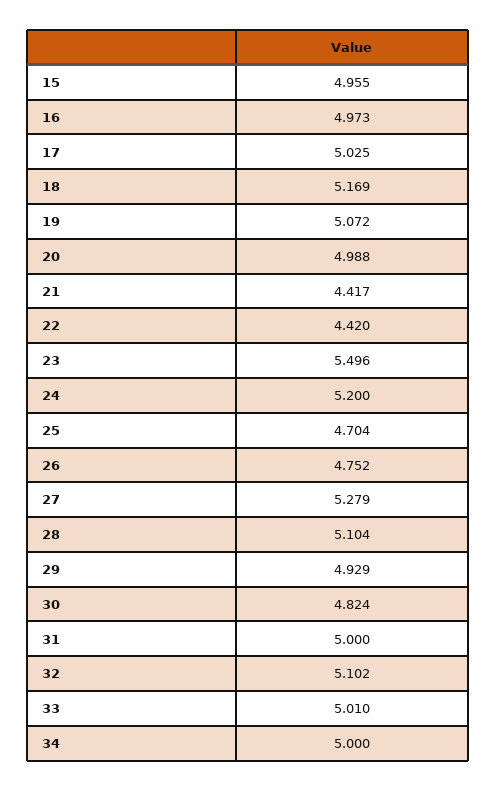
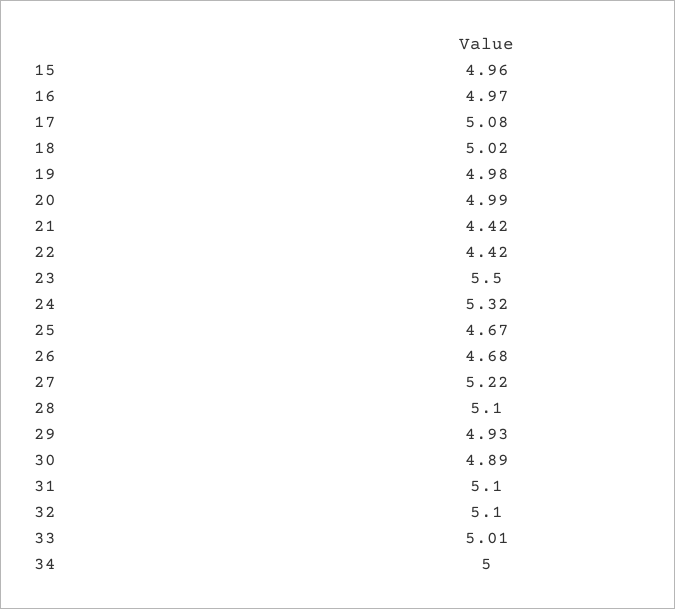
17: 5.025 -> 5.08
18: 5.169 -> 5.02
19: 5.072 -> 4.98
24: 5.2 -> 5.32
25: 4.704 -> 4.67
26: 4.752 -> 4.68
27: 5.279 -> 5.22
30: 4.824 -> 4.89
31: 5 -> 5.1

